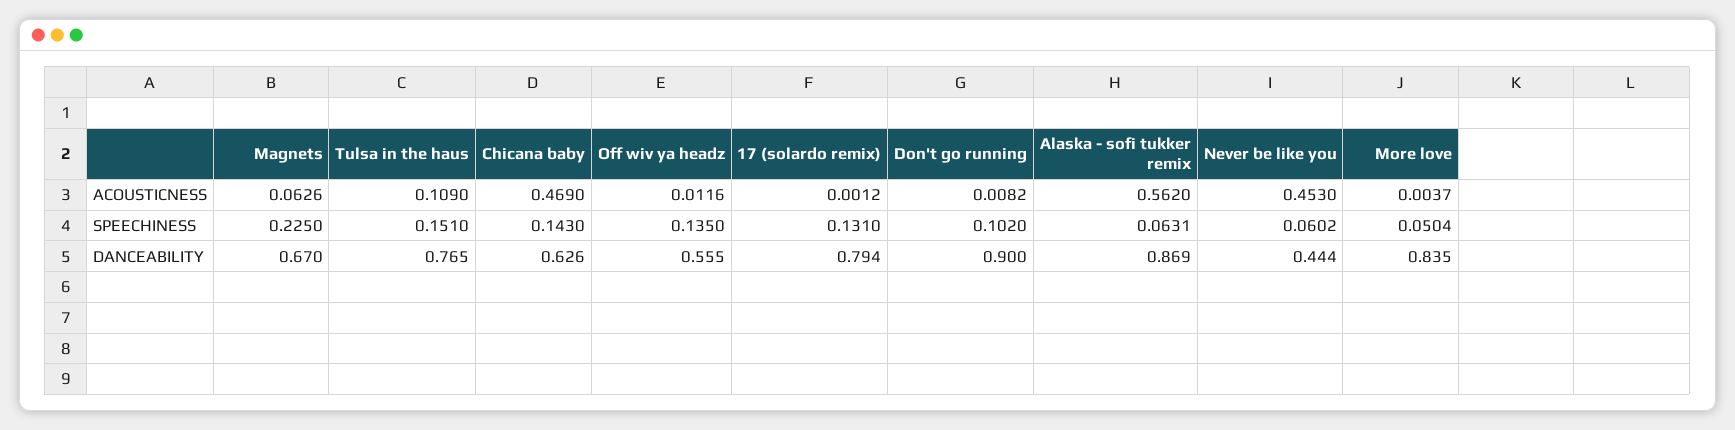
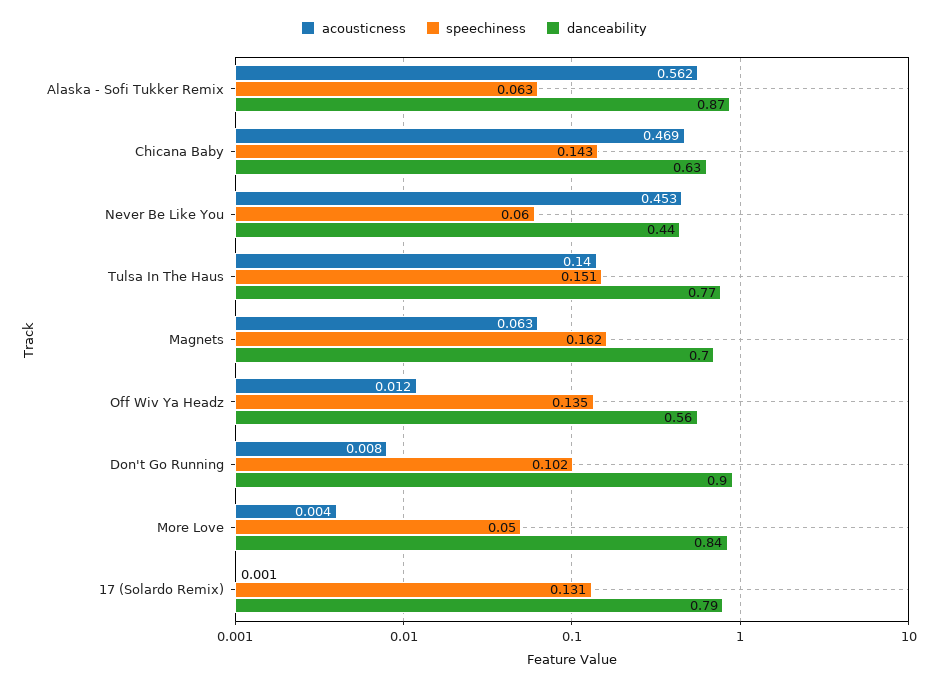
ACOUSTICNESS, Tulsa in the haus: 0.109 -> 0.14
SPEECHINESS, Magnets: 0.225 -> 0.162
DANCEABILITY, Magnets: 0.67 -> 0.7

